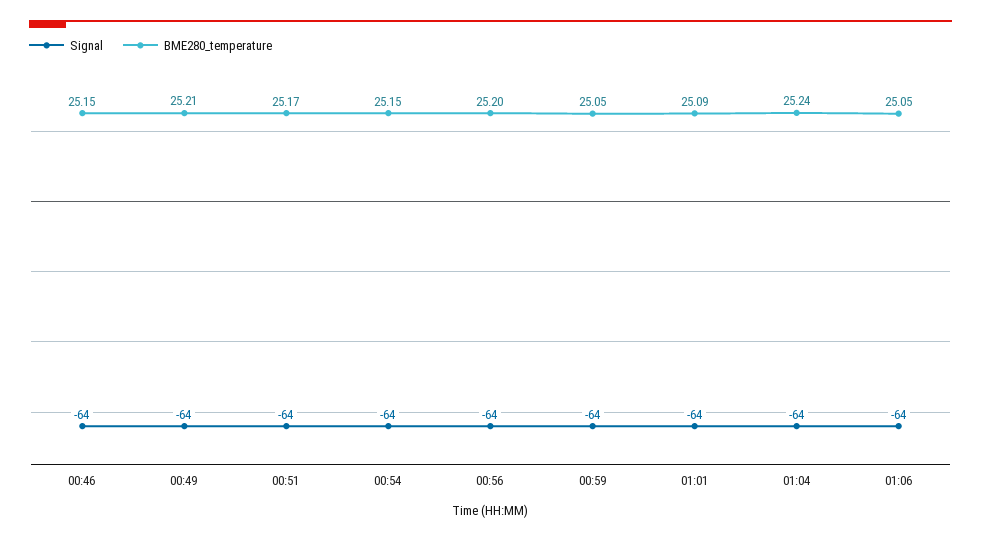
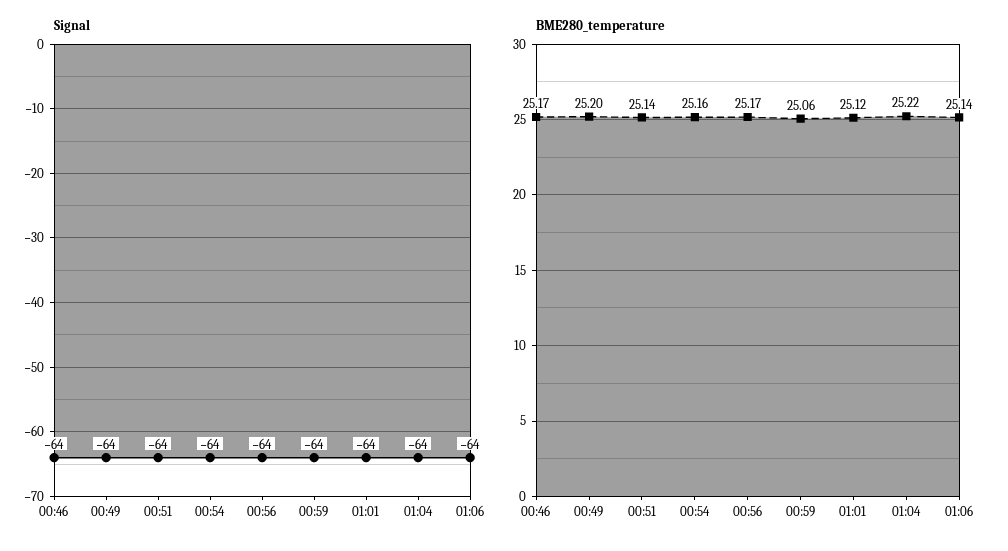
BME280_temperature, 00:46: 25.15 -> 25.17
BME280_temperature, 00:49: 25.21 -> 25.2
BME280_temperature, 00:51: 25.17 -> 25.14
BME280_temperature, 00:54: 25.15 -> 25.16
BME280_temperature, 00:56: 25.2 -> 25.17
BME280_temperature, 00:59: 25.05 -> 25.06
BME280_temperature, 01:01: 25.09 -> 25.12
BME280_temperature, 01:04: 25.24 -> 25.22
BME280_temperature, 01:06: 25.05 -> 25.14

